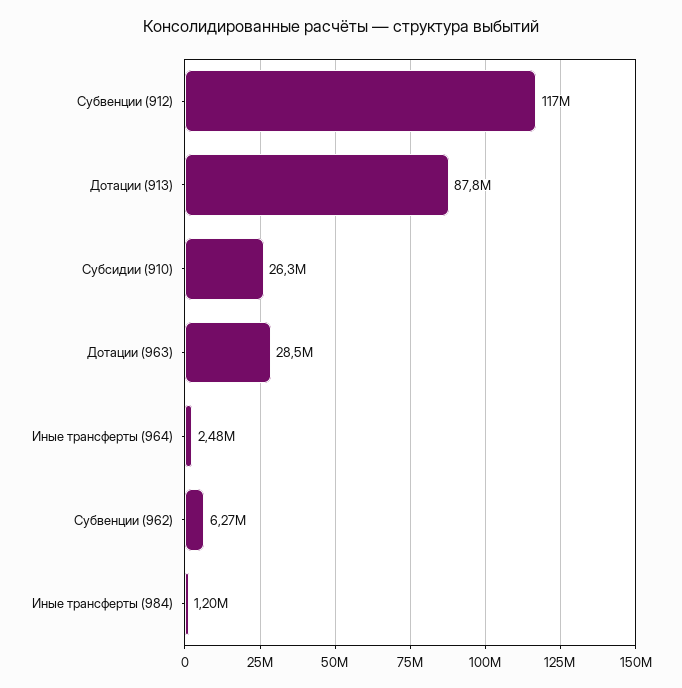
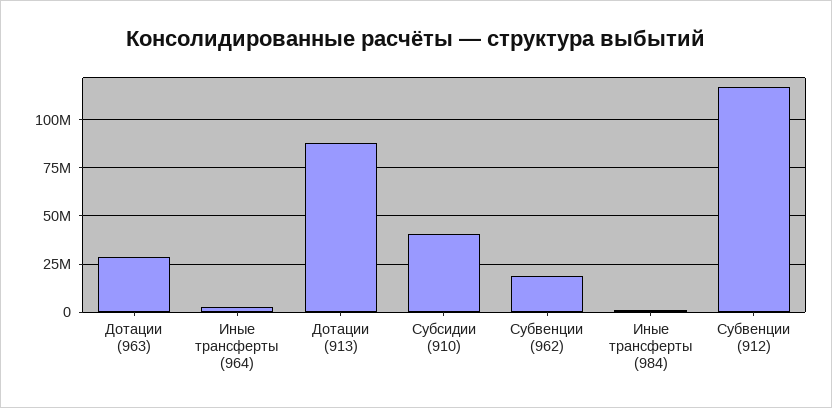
Субсидии (910): 26300000 -> 40000000
Субвенции (962): 6270000 -> 20000000

